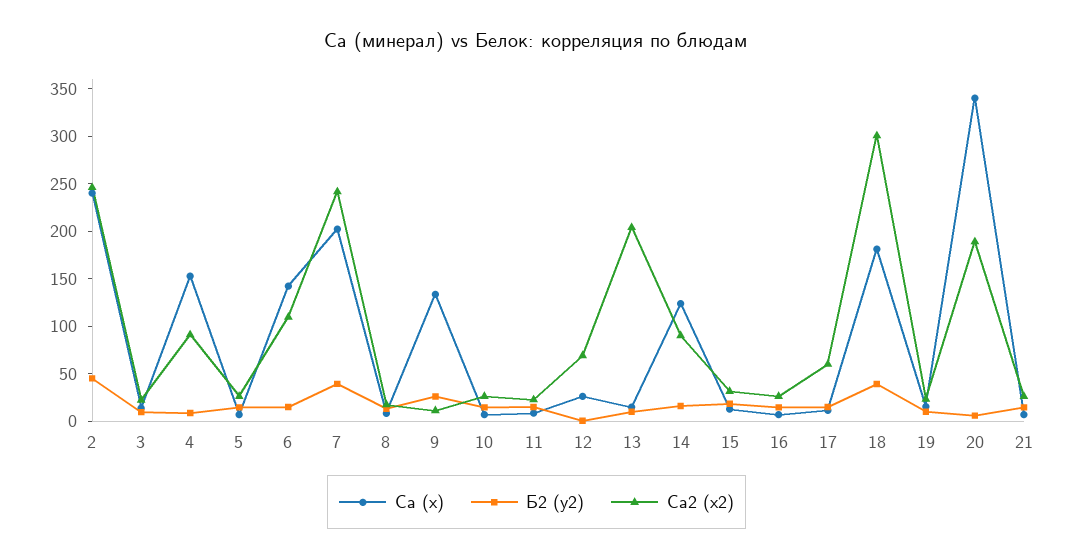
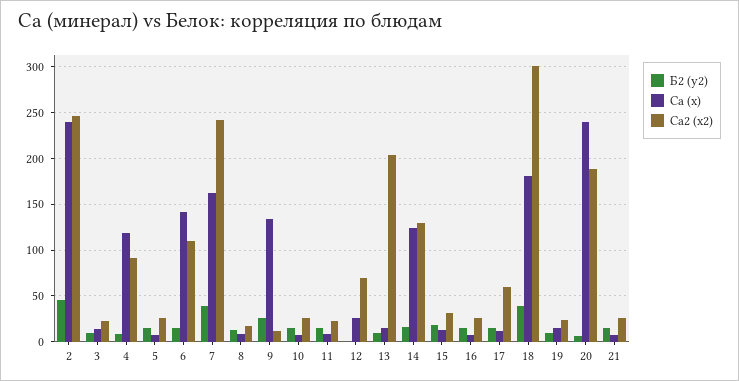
Са (x), 4: 150 -> 120
Са (x), 7: 200 -> 160
Са2 (x2), 14: 90 -> 130
Са (x), 20: 340 -> 240

